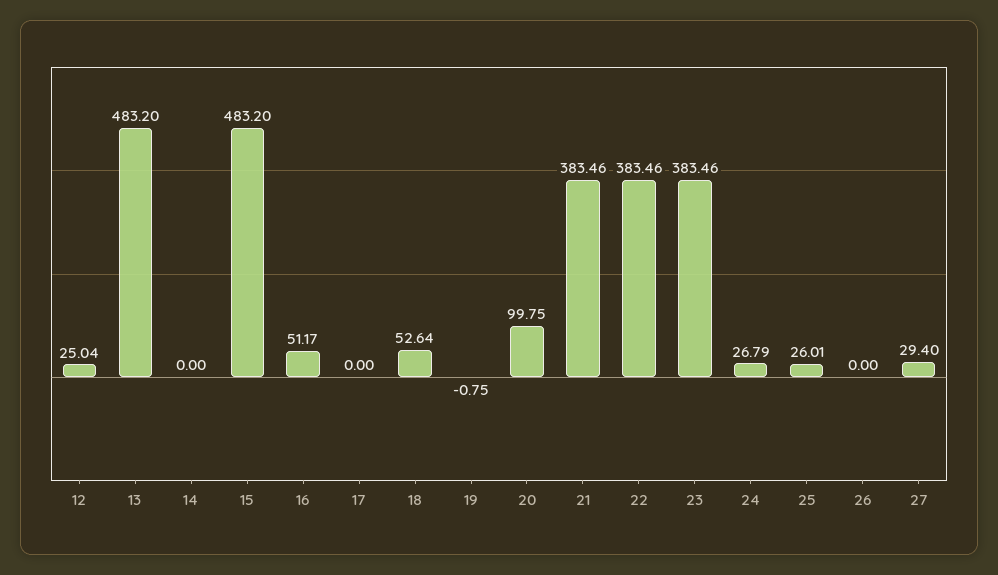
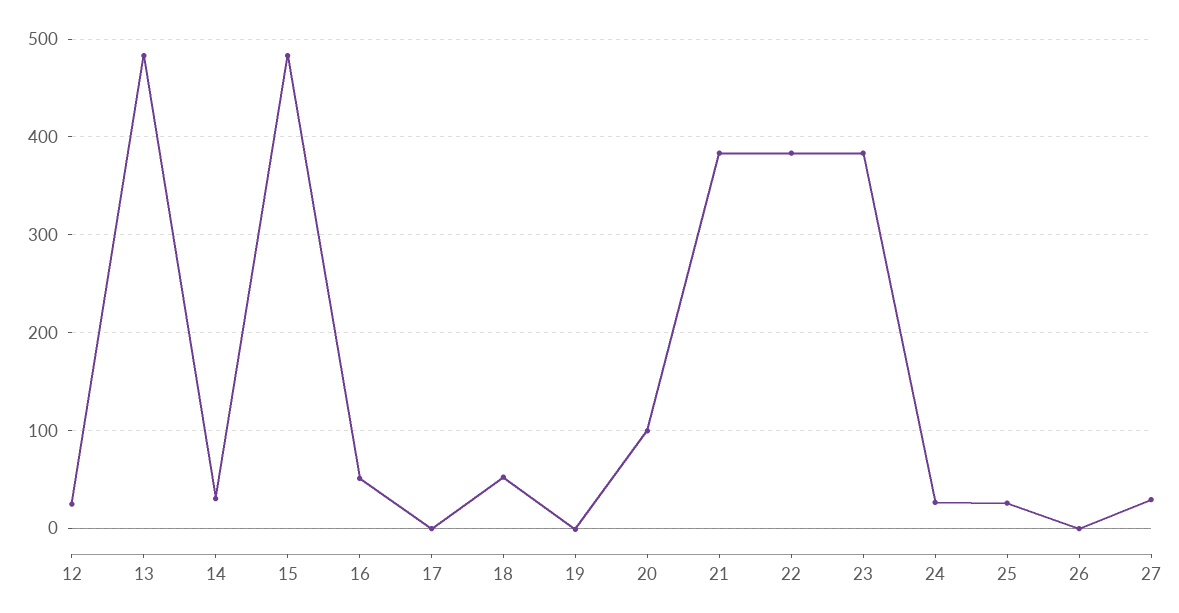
14: 0 -> 30

